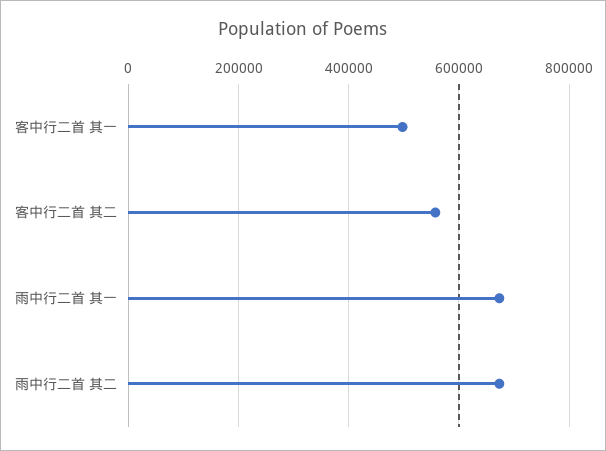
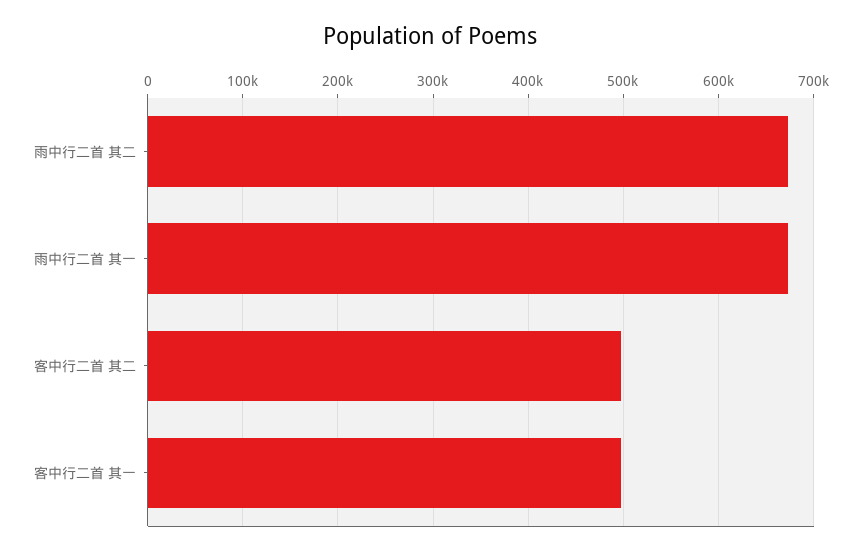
客中行二首 其二: 560000 -> 500000

